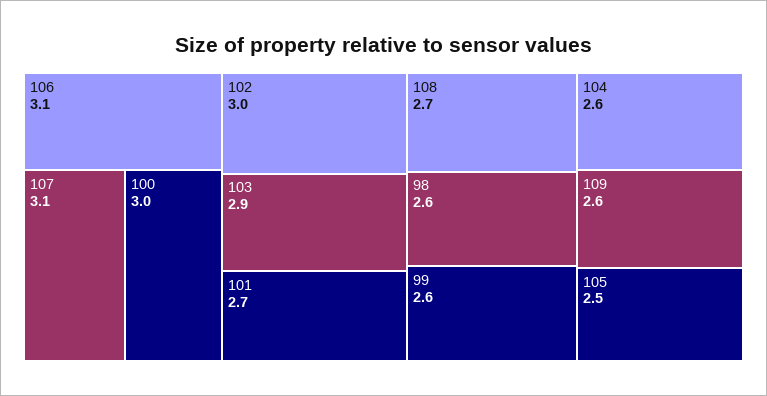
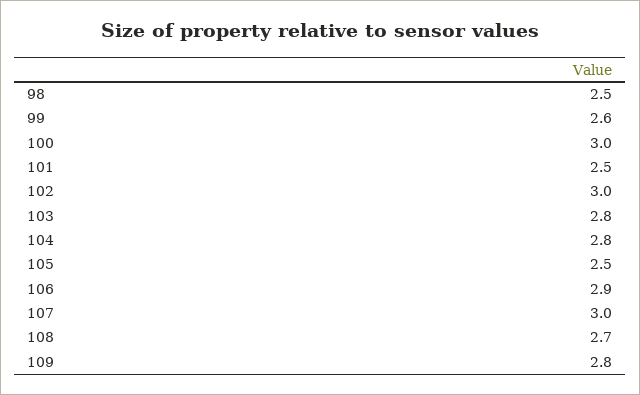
106: 3.1 -> 2.9
107: 3.1 -> 3
103: 2.9 -> 2.8
101: 2.7 -> 2.5
98: 2.6 -> 2.5
104: 2.6 -> 2.8
109: 2.6 -> 2.8

